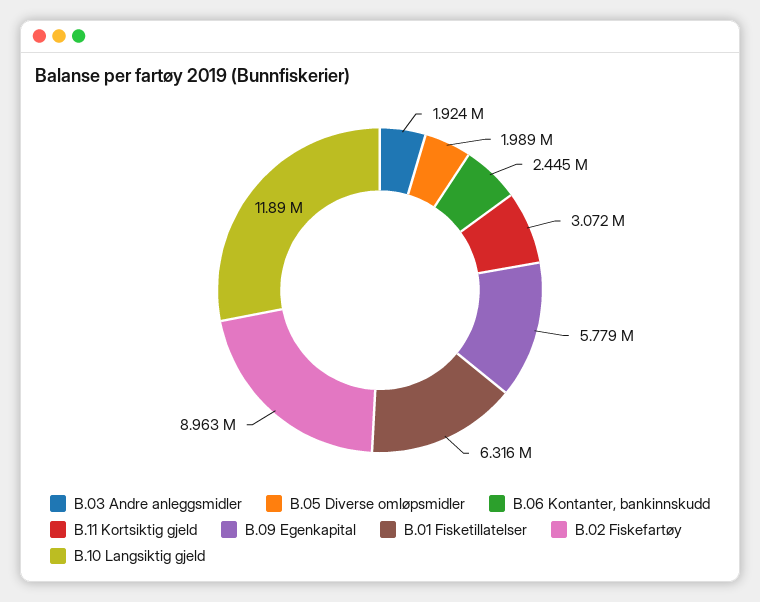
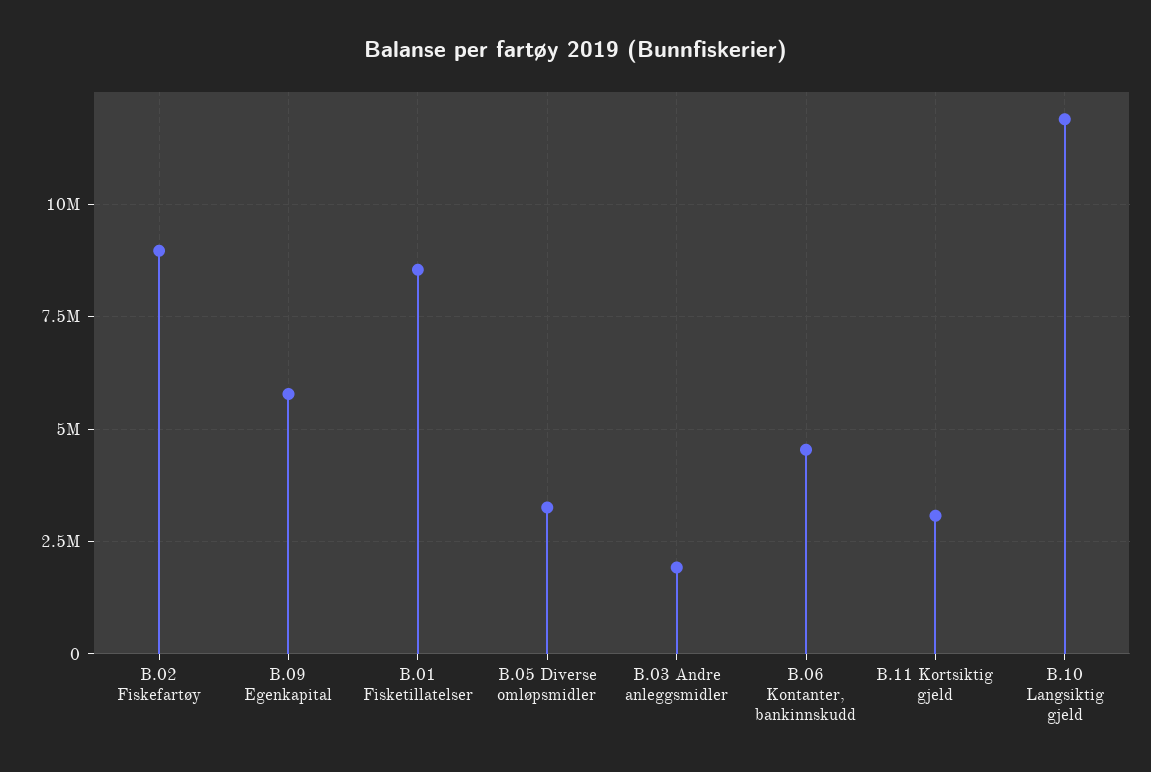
B.05 Diverse omløpsmidler: 1989000 -> 3250000
B.06 Kontanter, bankinnskudd: 2445000 -> 4500000
B.01 Fisketillatelser: 6316000 -> 8500000

